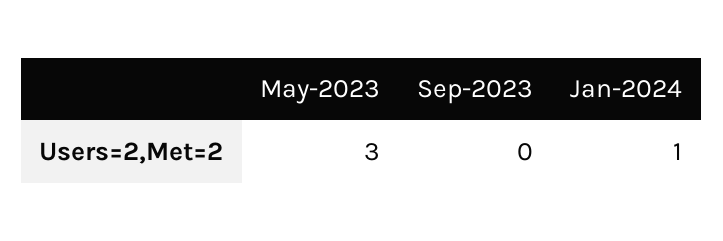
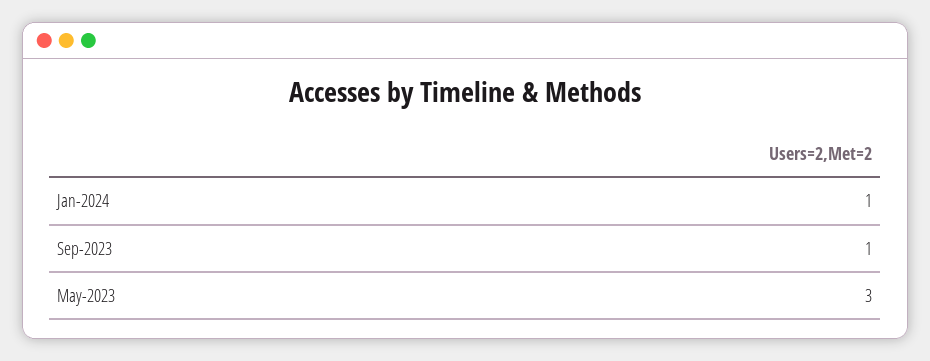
Sep-2023: 0 -> 1

